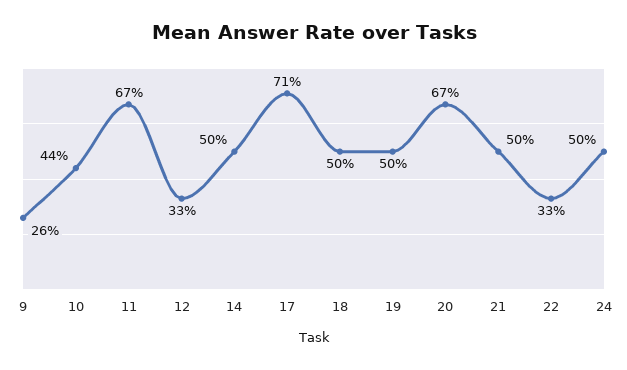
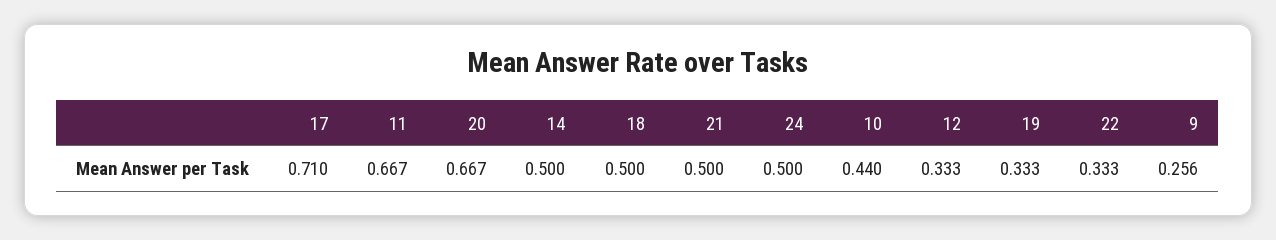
19: 0.5 -> 0.333

